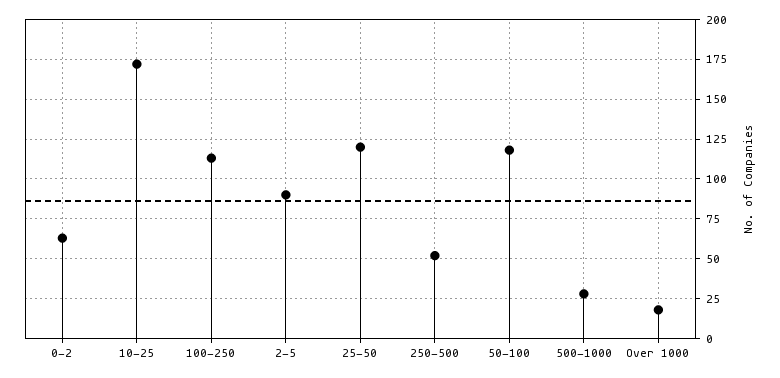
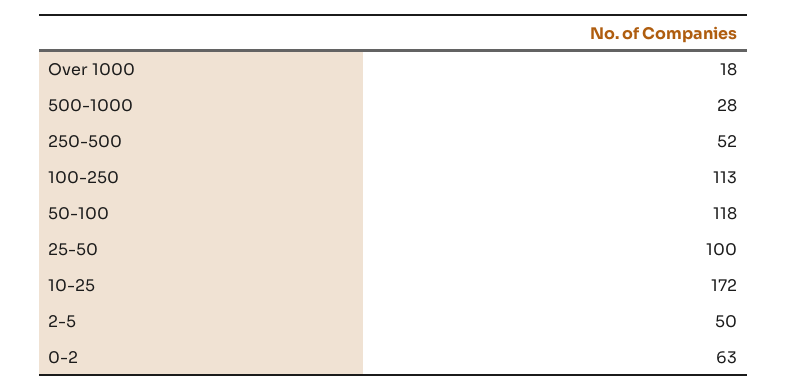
2-5: 90 -> 50
25-50: 120 -> 100

